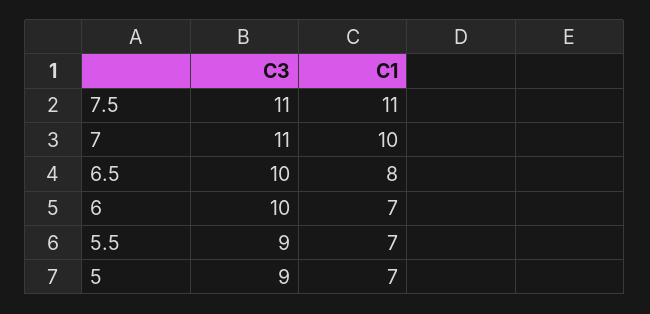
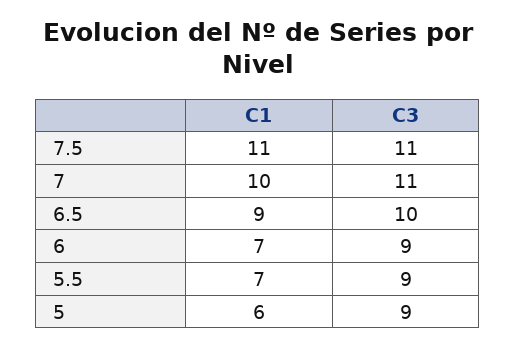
C1, 6.5: 8 -> 9
C3, 6: 10 -> 9
C1, 5: 7 -> 6

